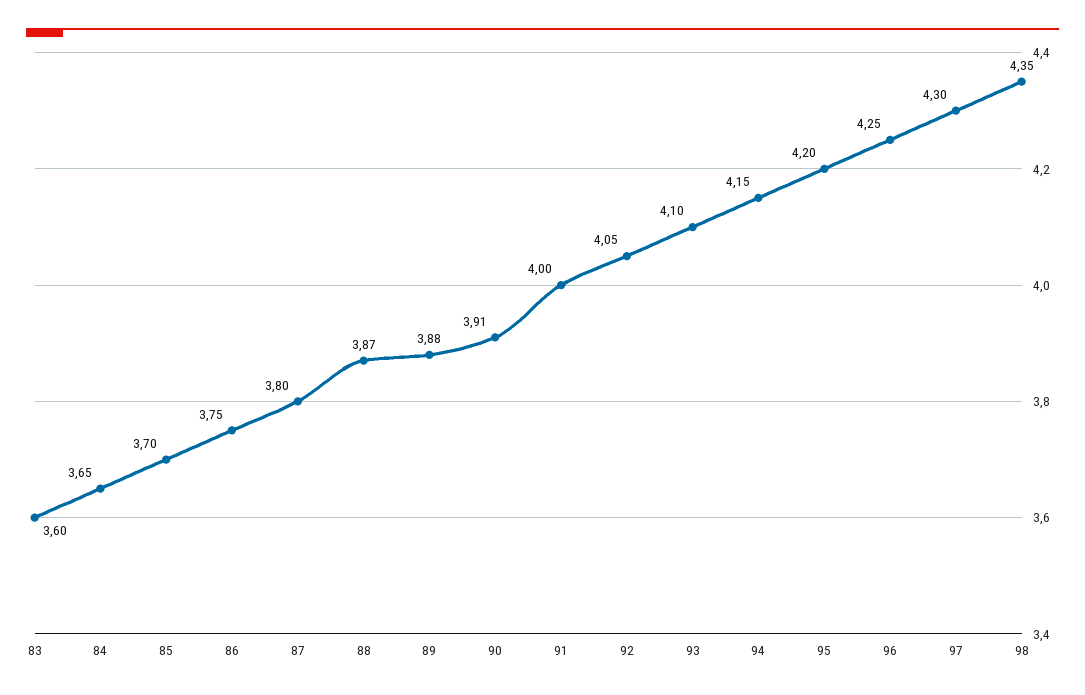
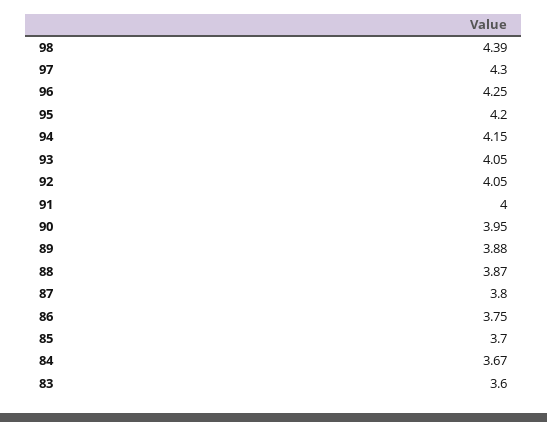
84: 3.65 -> 3.67
90: 3.91 -> 3.95
93: 4.1 -> 4.05
98: 4.35 -> 4.39

